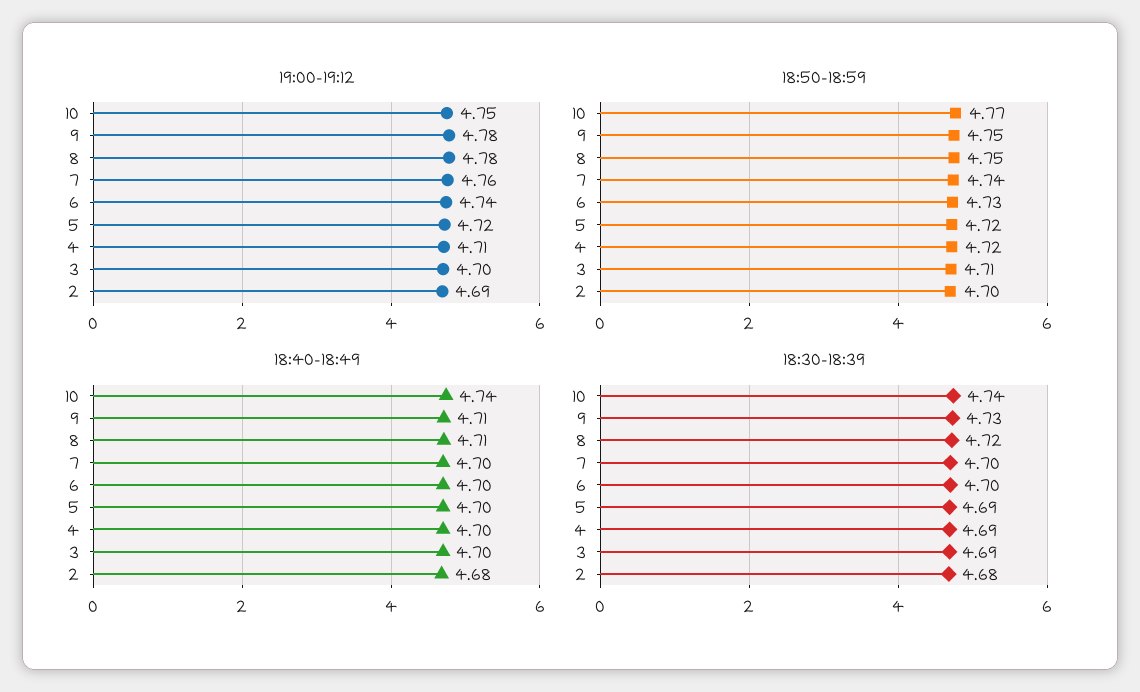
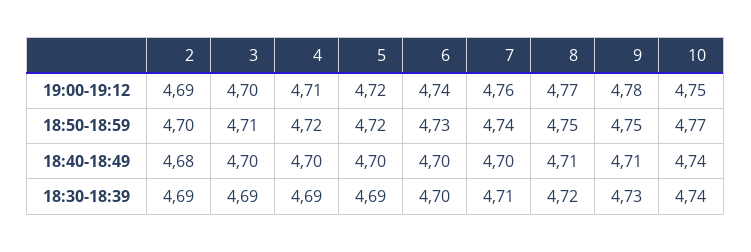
19:00-19:12, 8: 4.78 -> 4.77
18:30-18:39, 7: 4.7 -> 4.71
18:30-18:39, 2: 4.68 -> 4.69

